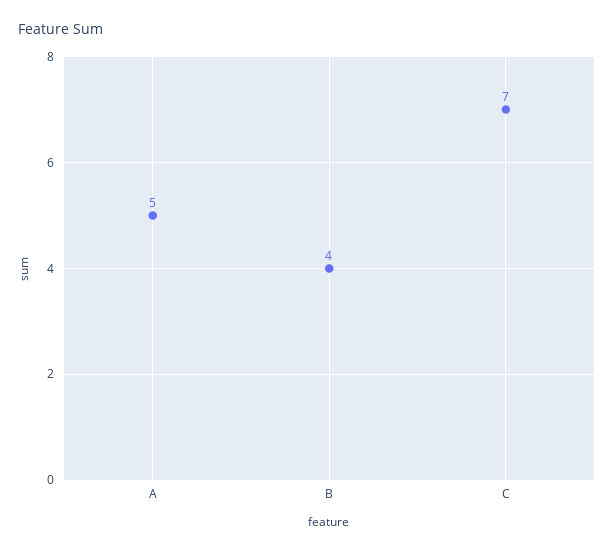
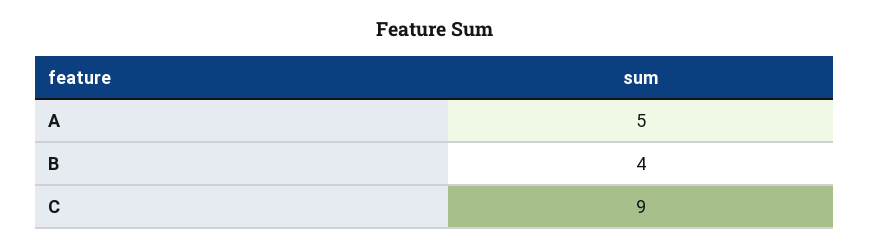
C: 7 -> 9

